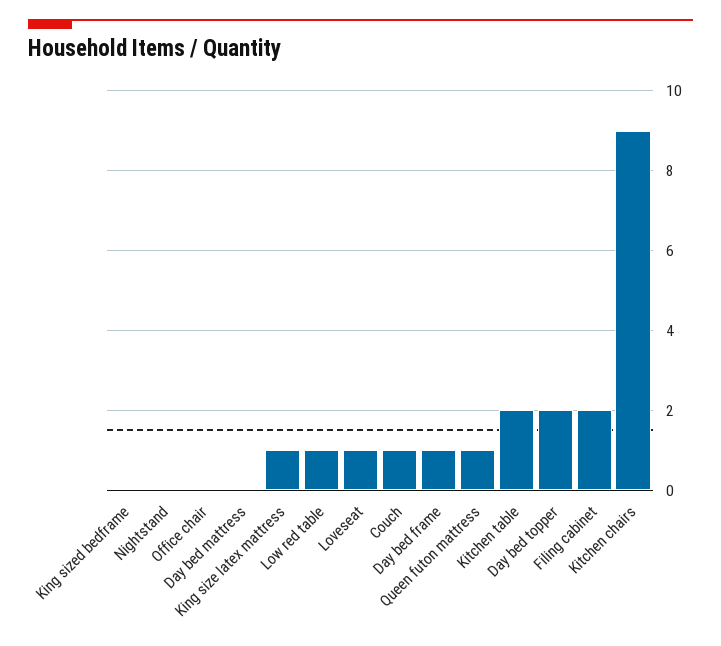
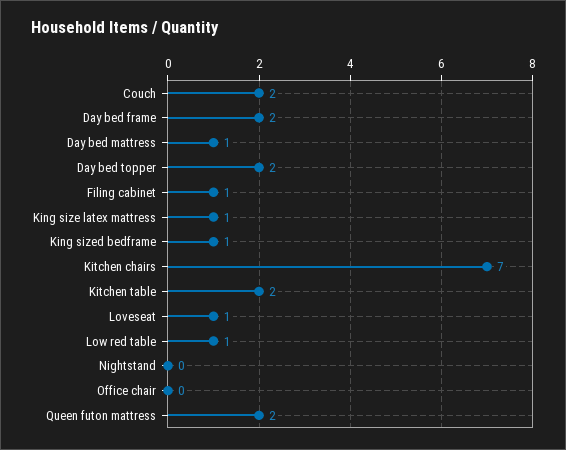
King sized bedframe: 0 -> 1
Day bed mattress: 0 -> 1
Couch: 1 -> 2
Day bed frame: 1 -> 2
Queen futon mattress: 1 -> 2
Filing cabinet: 2 -> 1
Kitchen chairs: 9 -> 7

